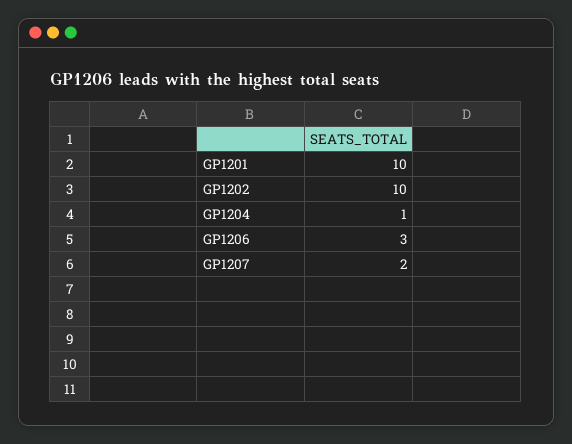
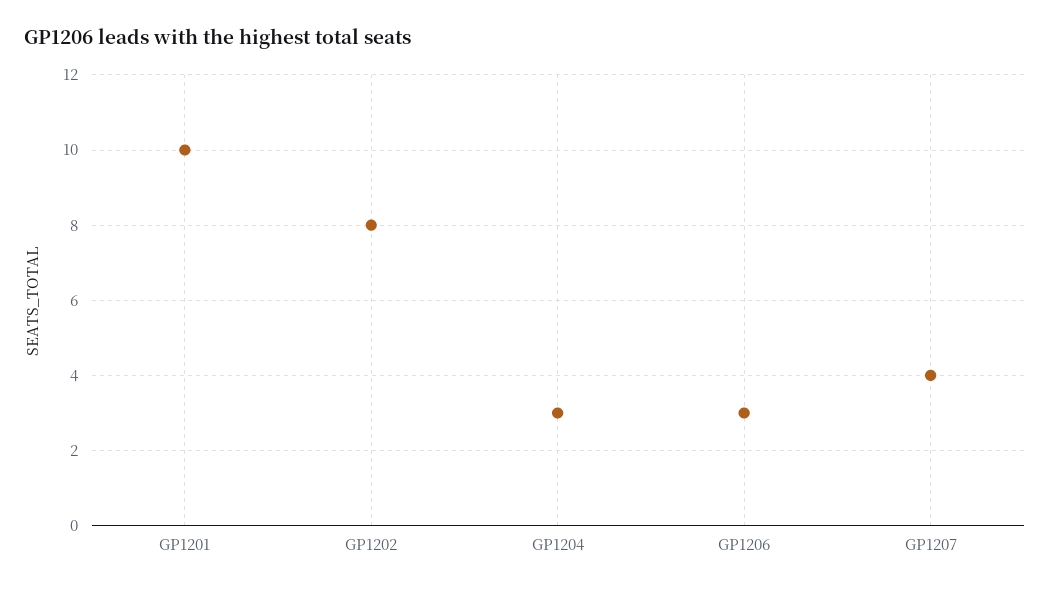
GP1202: 10 -> 8
GP1204: 1 -> 3
GP1207: 2 -> 4

